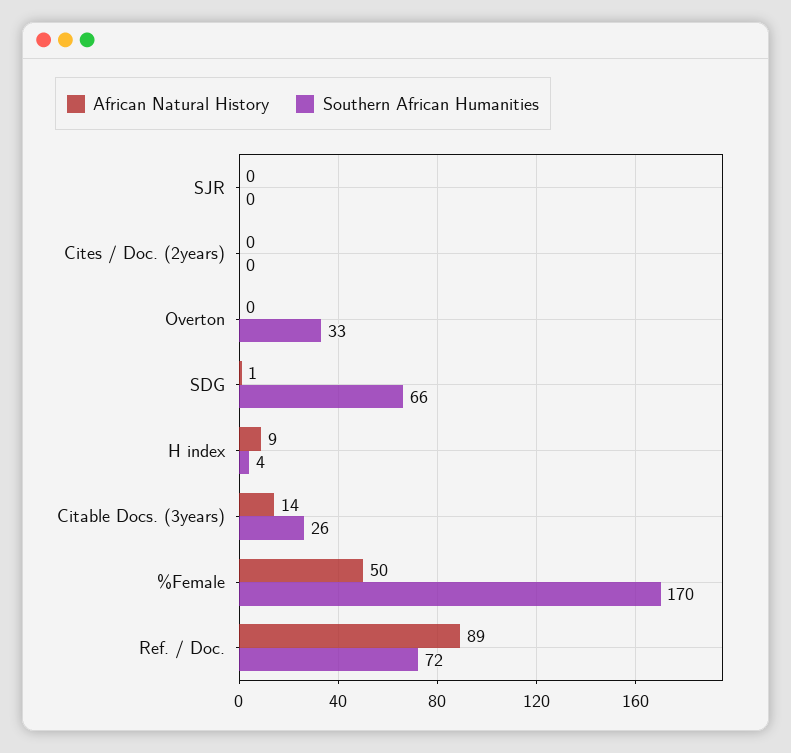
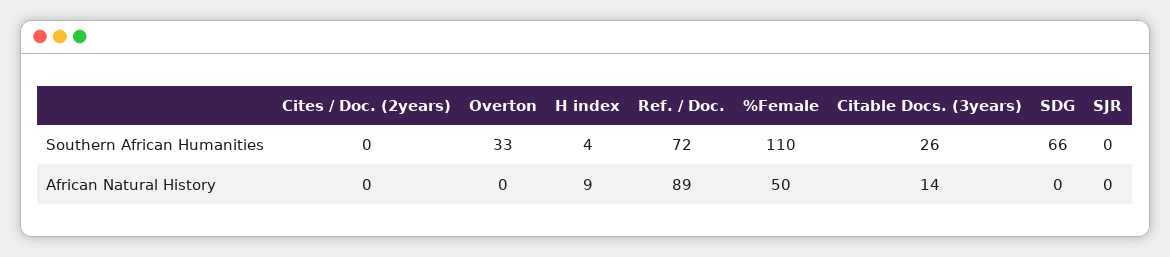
African Natural History, SDG: 1 -> 0
Southern African Humanities, %Female: 170 -> 110

